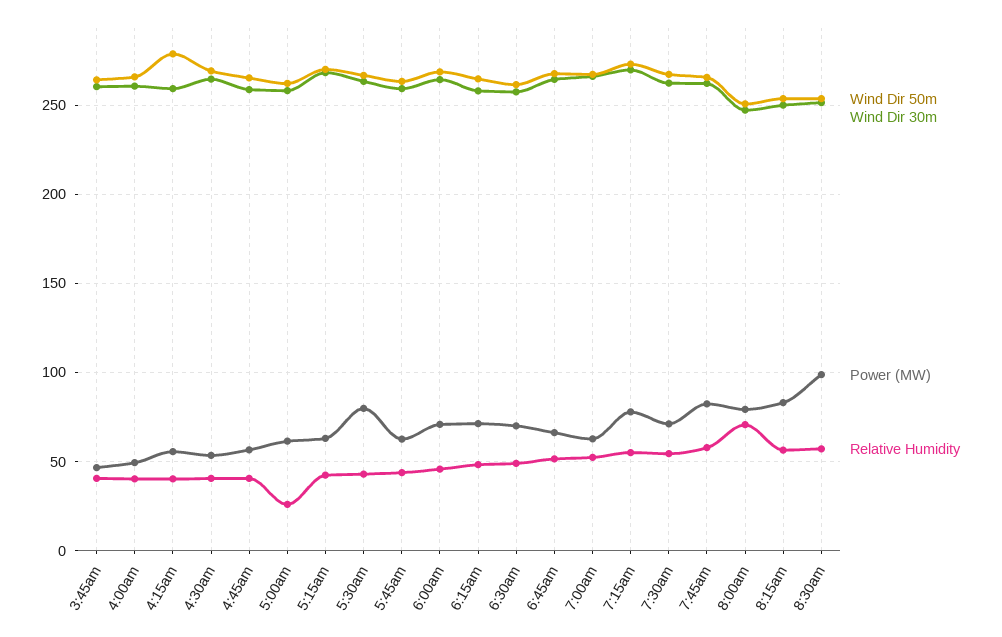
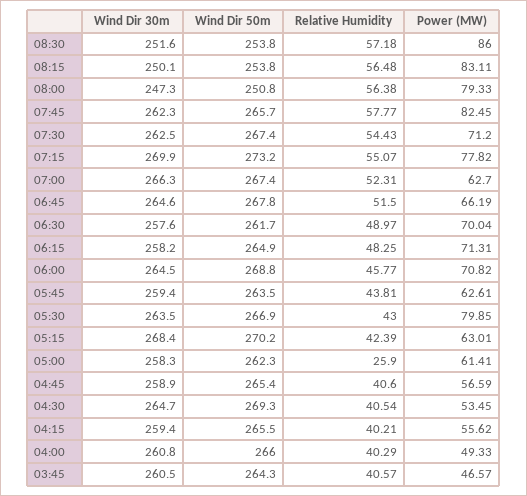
Wind Dir 50m, 4:15am: 280 -> 265.5
Relative Humidity, 8:00am: 70 -> 56.38
Power (MW), 8:30am: 100 -> 86

